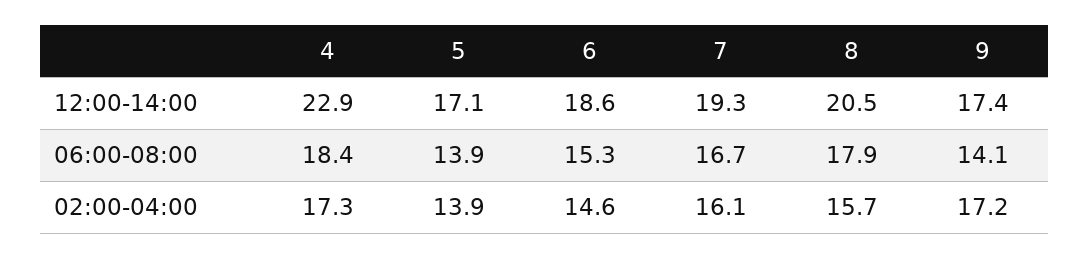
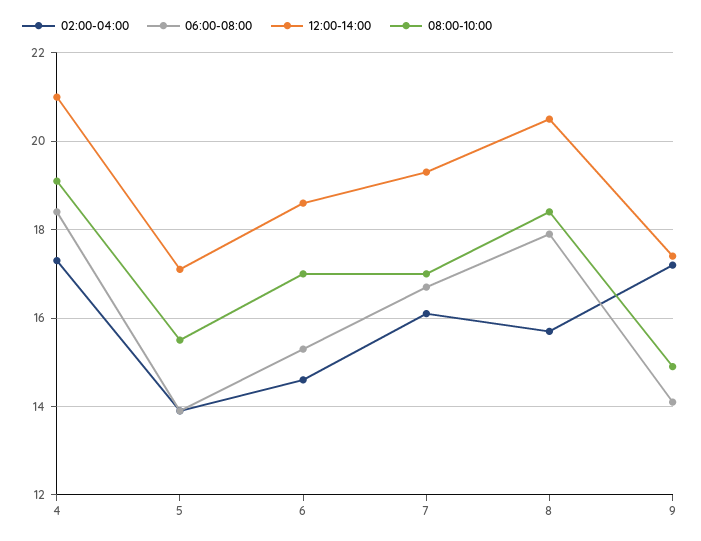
12:00-14:00, 4: 22.9 -> 21
08:00-10:00, 4: none -> 19
08:00-10:00, 5: none -> 15.5
08:00-10:00, 6: none -> 17
08:00-10:00, 7: none -> 17
08:00-10:00, 8: none -> 18.5
08:00-10:00, 9: none -> 15

